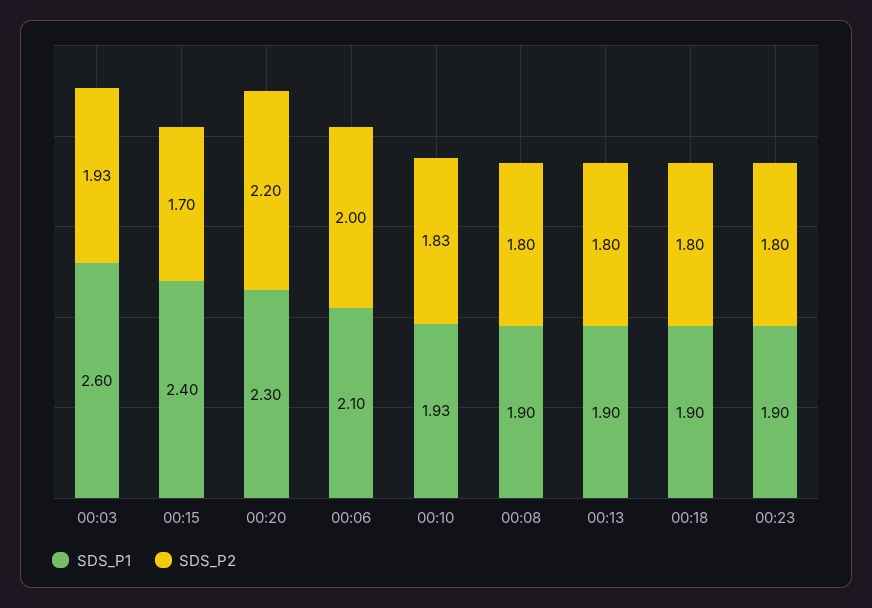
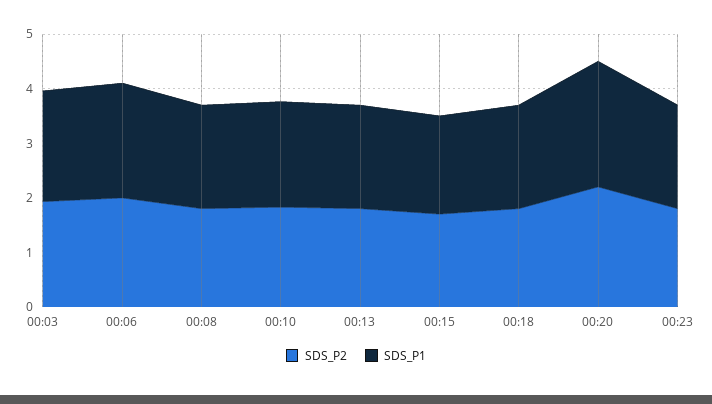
SDS_P1, 00:03: 2.6 -> 2
SDS_P1, 00:15: 2.4 -> 1.8

